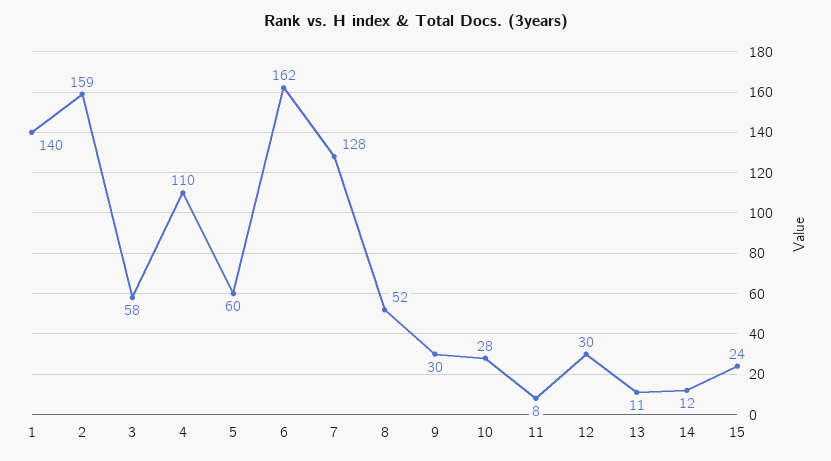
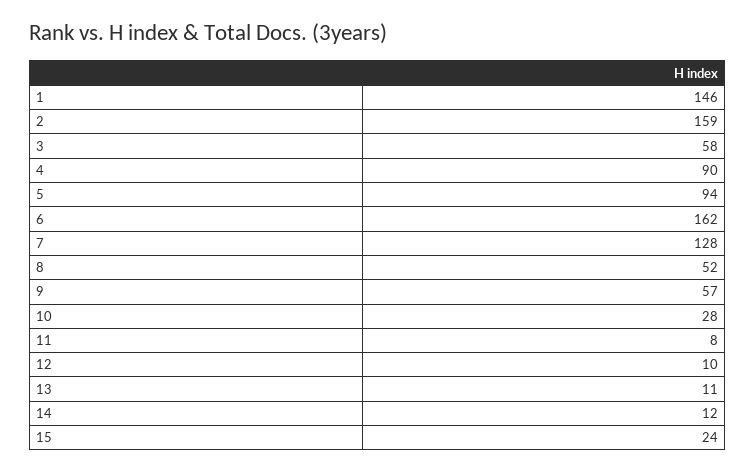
1: 140 -> 146
4: 110 -> 90
5: 60 -> 94
9: 30 -> 57
12: 30 -> 10

